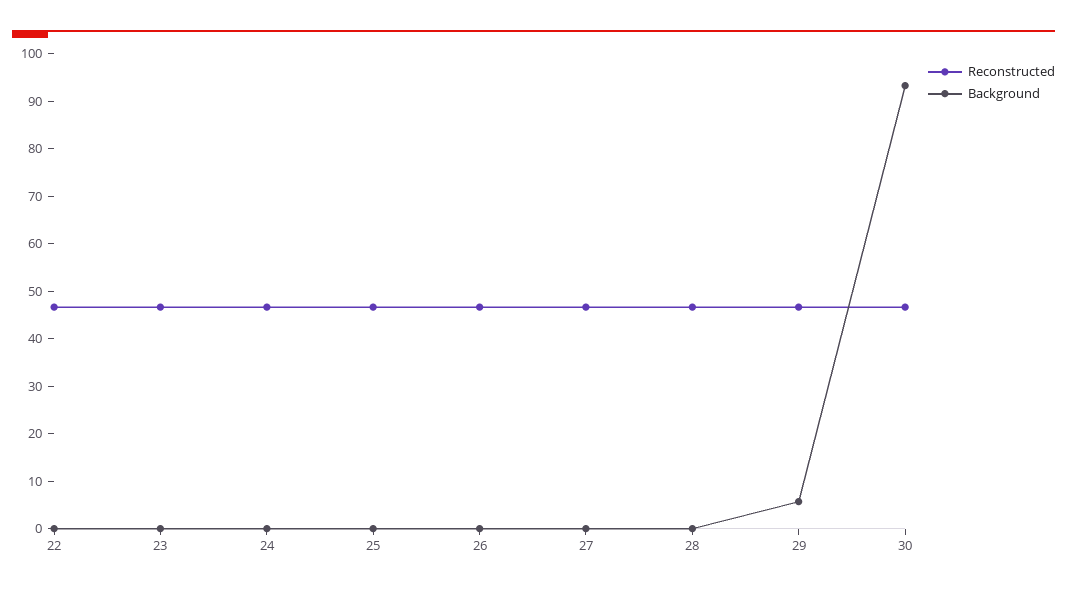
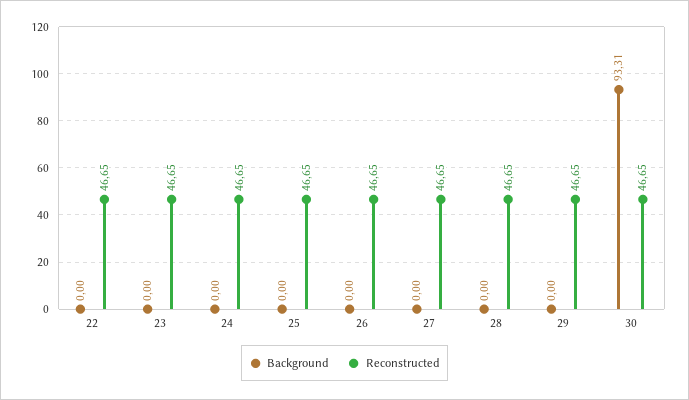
Background, 29: 6 -> 0

